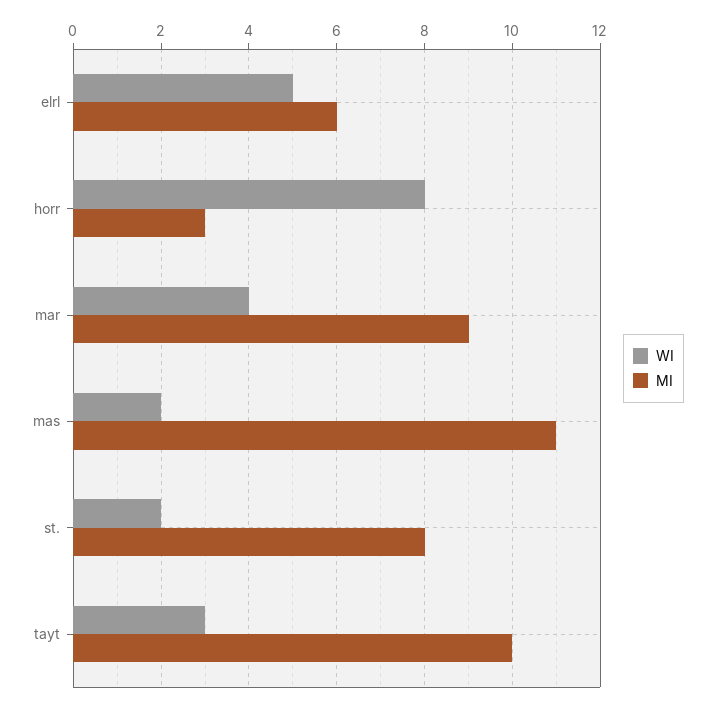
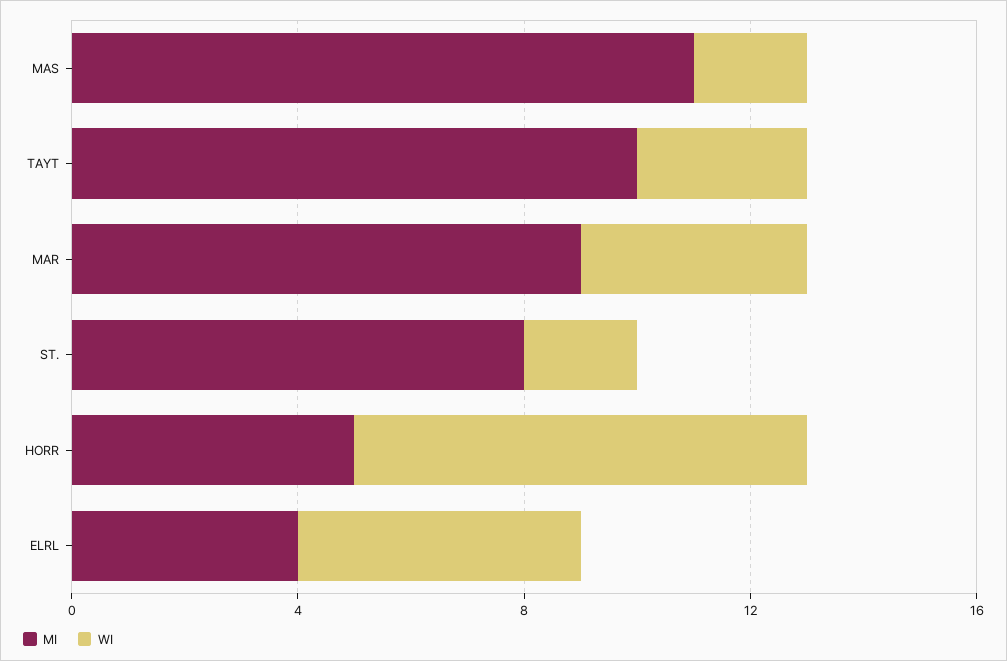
MI, elrl: 6 -> 4
MI, horr: 3 -> 5

